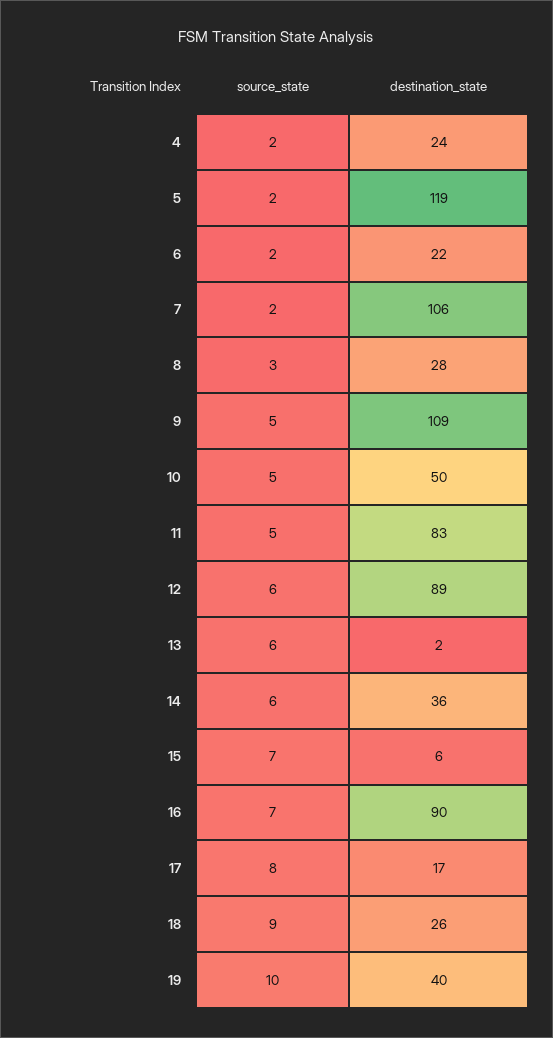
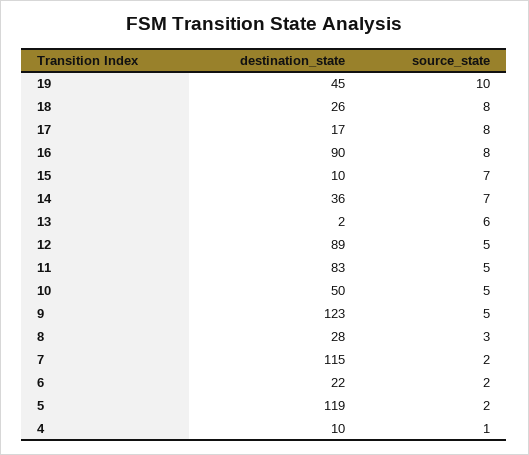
source_state, 4: 2 -> 1
destination_state, 4: 24 -> 10
destination_state, 7: 106 -> 115
destination_state, 9: 109 -> 123
source_state, 12: 6 -> 5
source_state, 14: 6 -> 7
destination_state, 15: 6 -> 10
source_state, 16: 7 -> 8
source_state, 18: 9 -> 8
destination_state, 19: 40 -> 45

